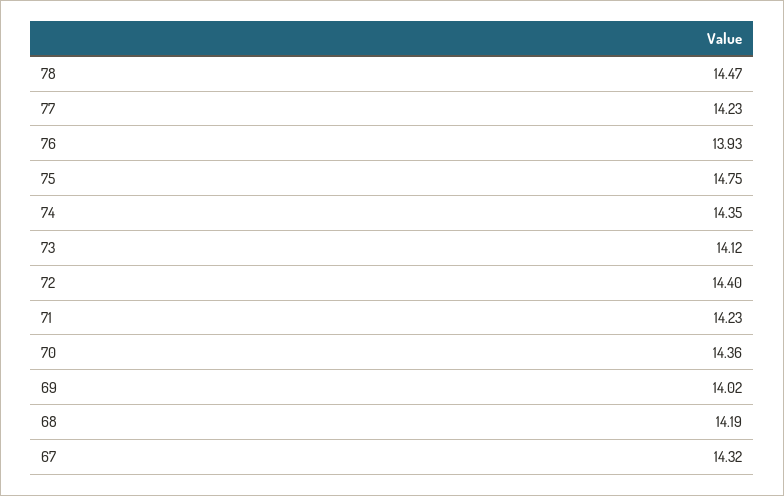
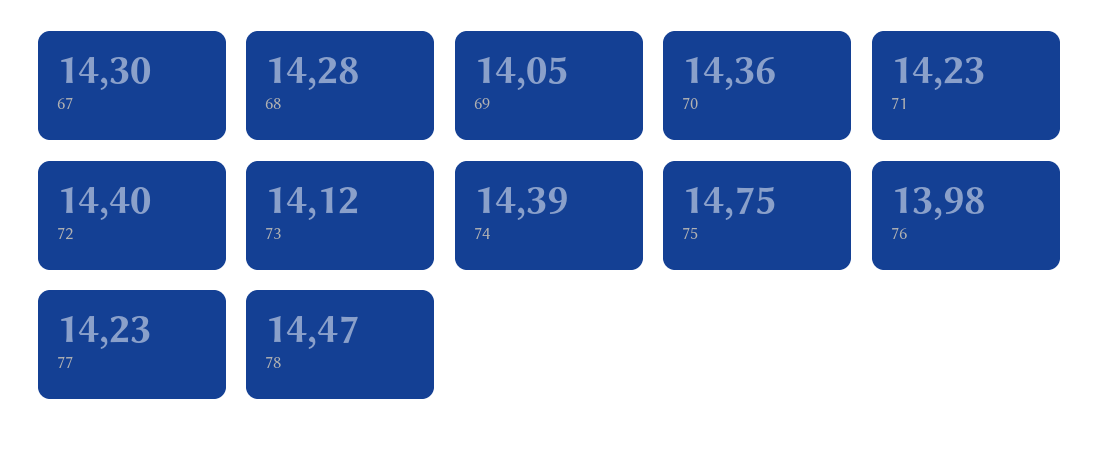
76: 13.93 -> 13.98
74: 14.35 -> 14.39
69: 14.02 -> 14.05
68: 14.19 -> 14.28
67: 14.32 -> 14.3

